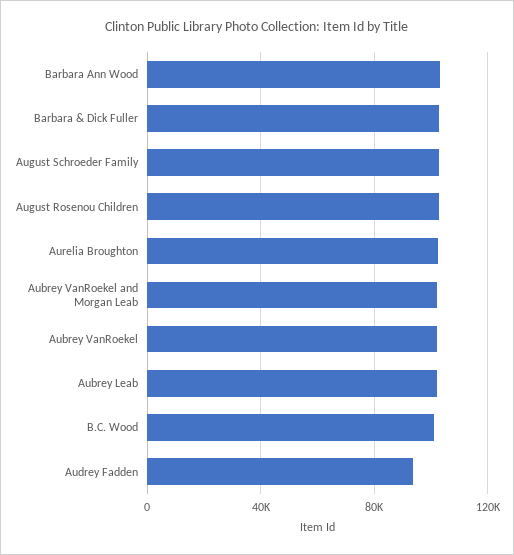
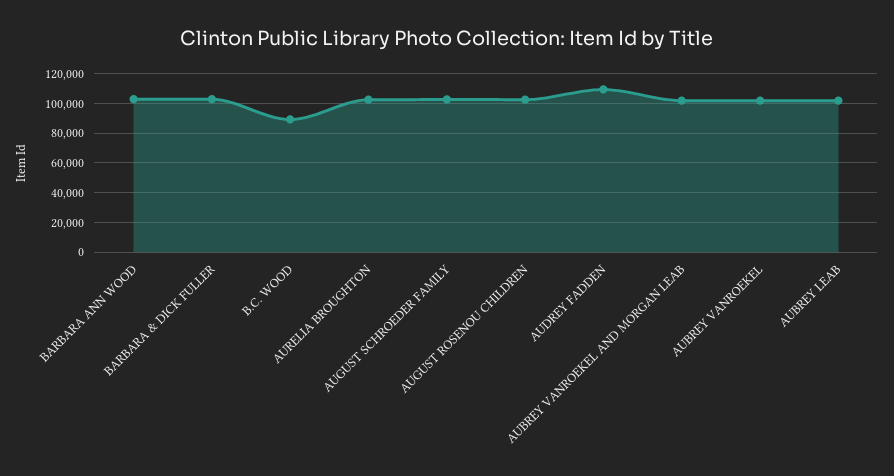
B.C. Wood: 100000 -> 90000
Audrey Fadden: 95000 -> 110000

